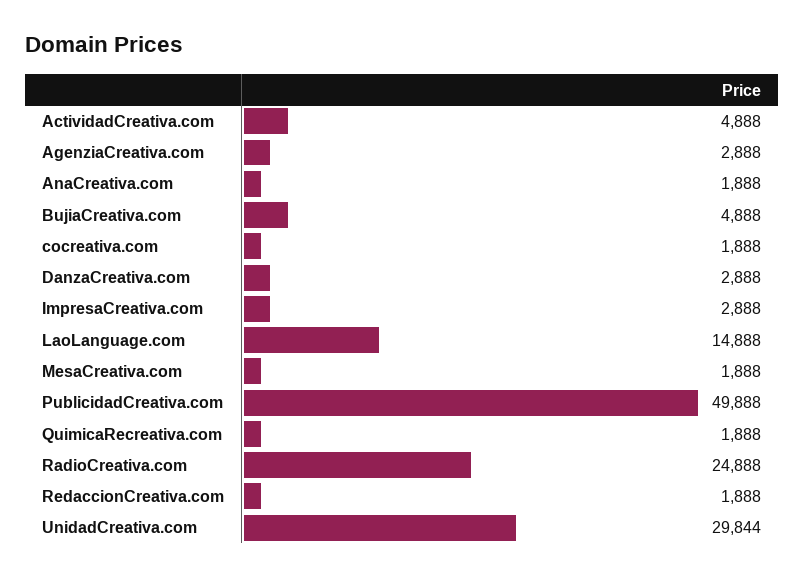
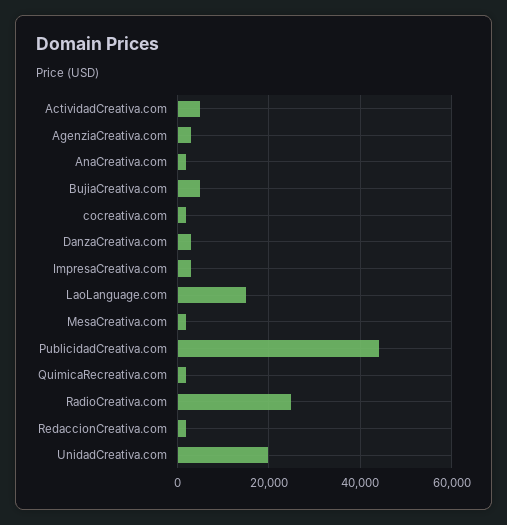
PublicidadCreativa.com: 49888 -> 44000
UnidadCreativa.com: 29844 -> 20000

